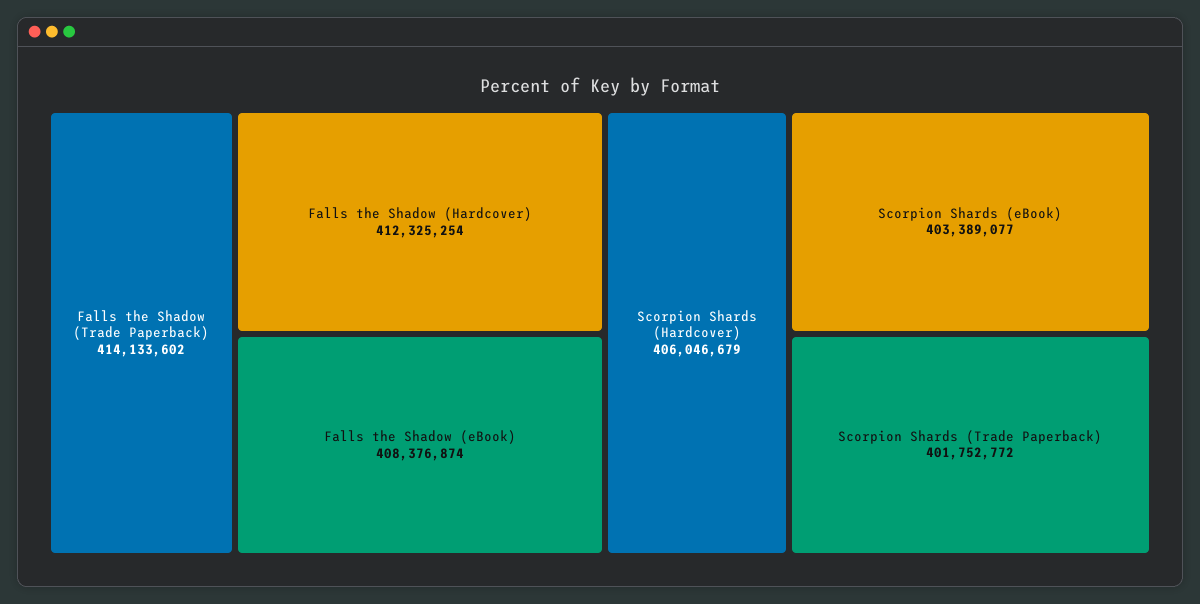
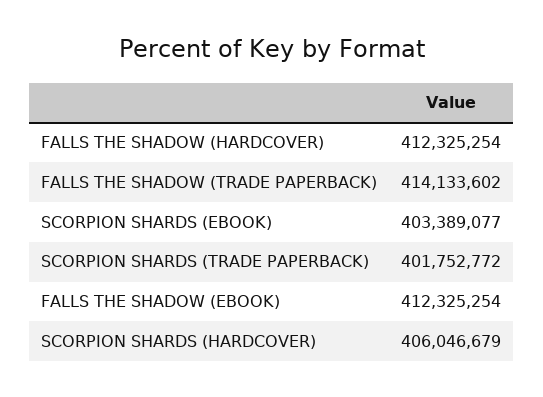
Falls the Shadow (eBook): 408376874 -> 412325254

